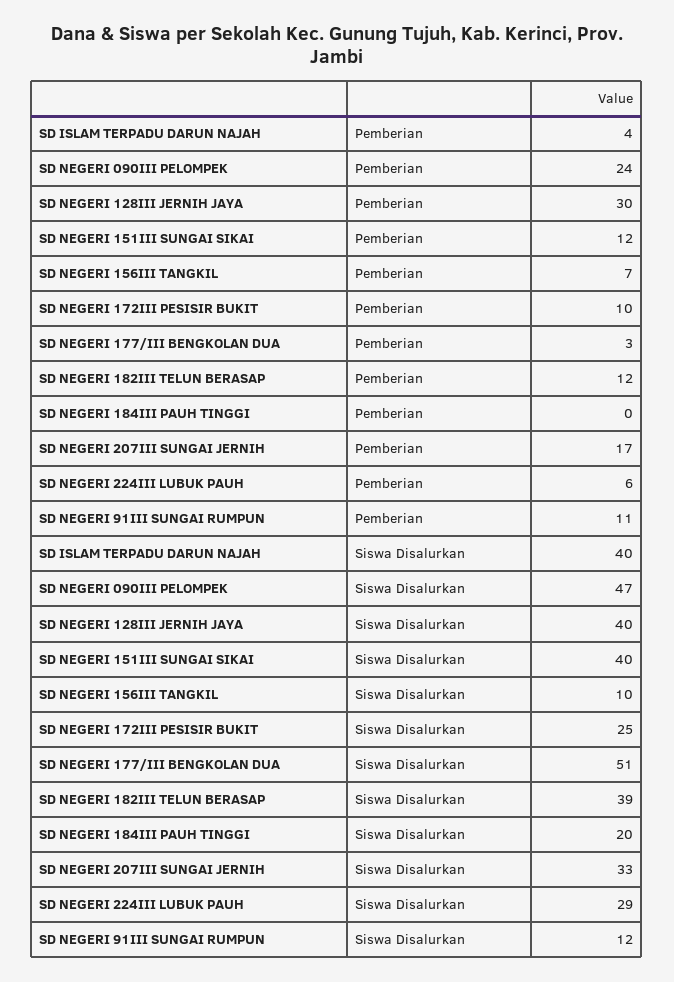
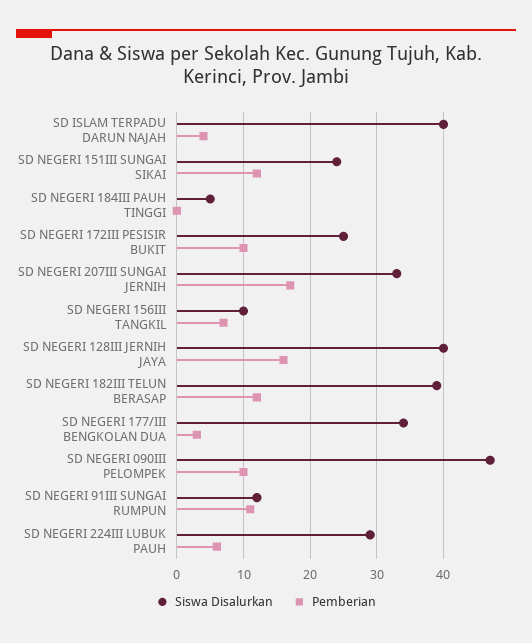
Pemberian, SD NEGERI 090III PELOMPEK: 24 -> 10
Pemberian, SD NEGERI 128III JERNIH JAYA: 30 -> 16
Siswa Disalurkan, SD NEGERI 151III SUNGAI SIKAI: 40 -> 24
Siswa Disalurkan, SD NEGERI 177/III BENGKOLAN DUA: 51 -> 34
Siswa Disalurkan, SD NEGERI 184III PAUH TINGGI: 20 -> 5

